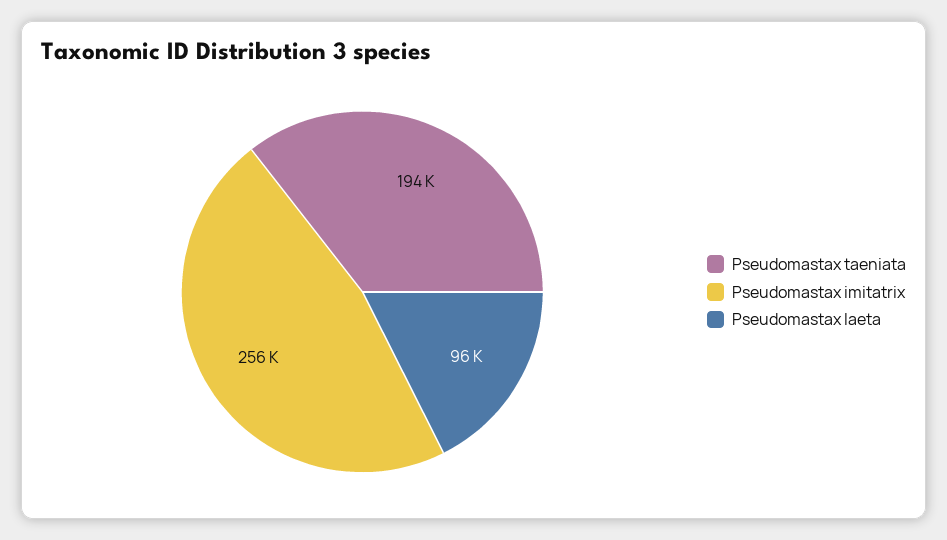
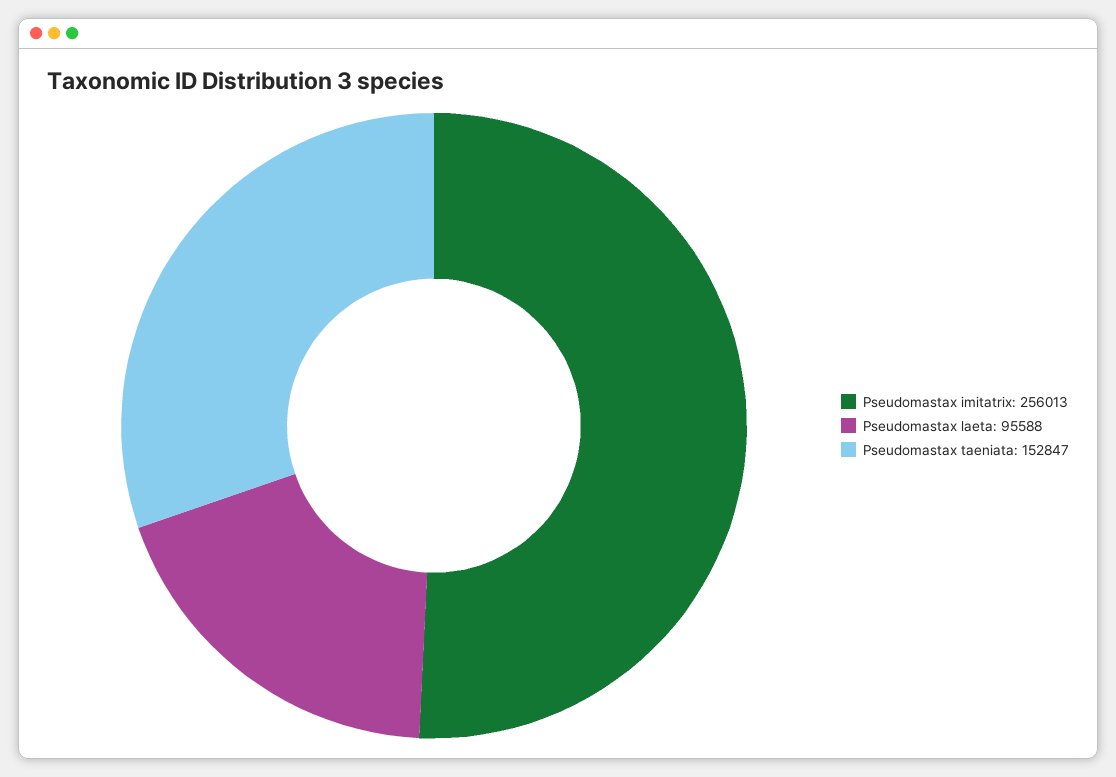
Pseudomastax taeniata: 194000 -> 152847

